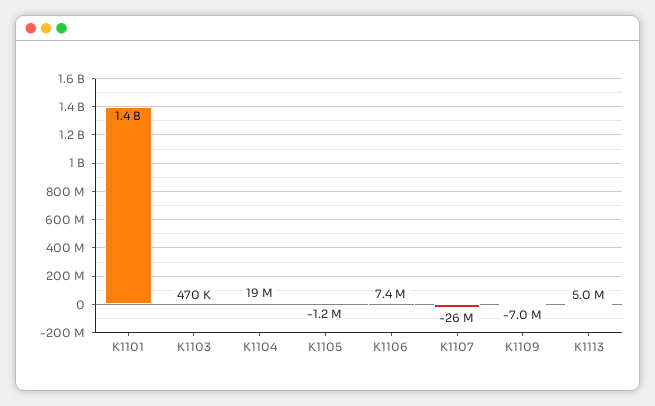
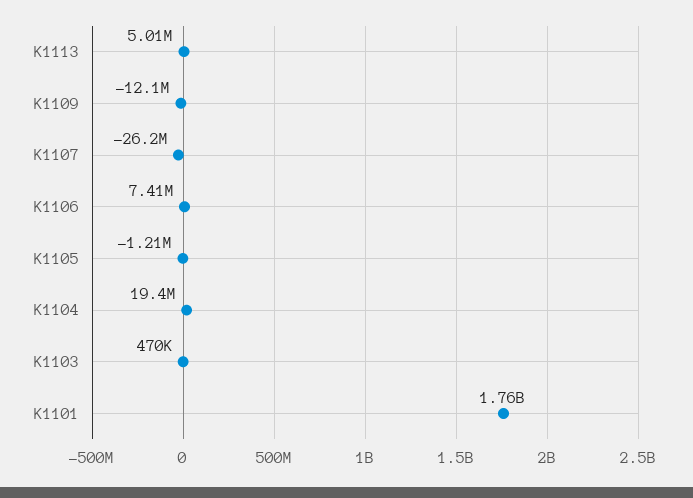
K1101: 1400000000 -> 1760000000
K1109: -7000000 -> -12100000

